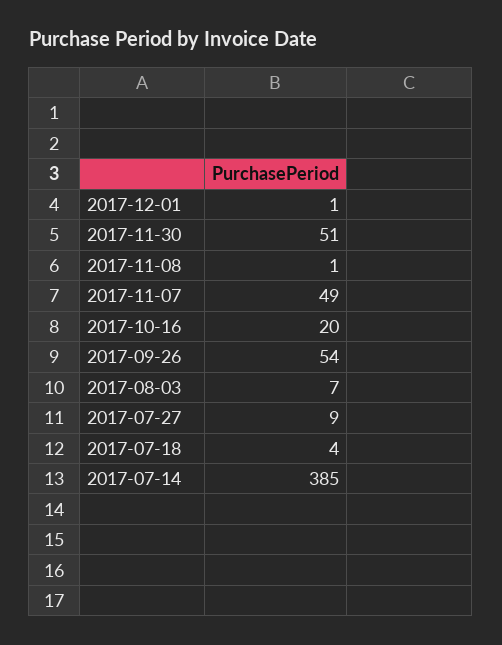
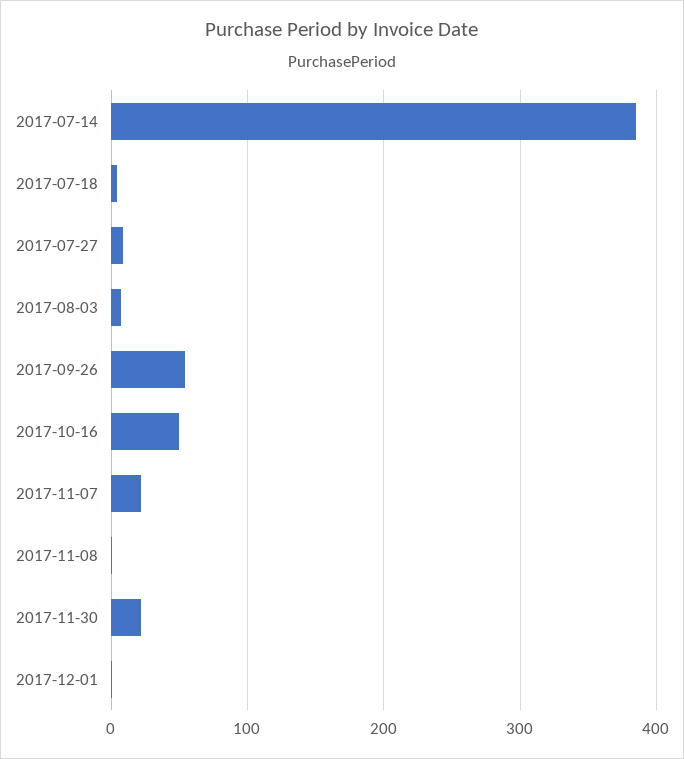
2017-11-30: 51 -> 20
2017-11-07: 49 -> 20
2017-10-16: 20 -> 50

